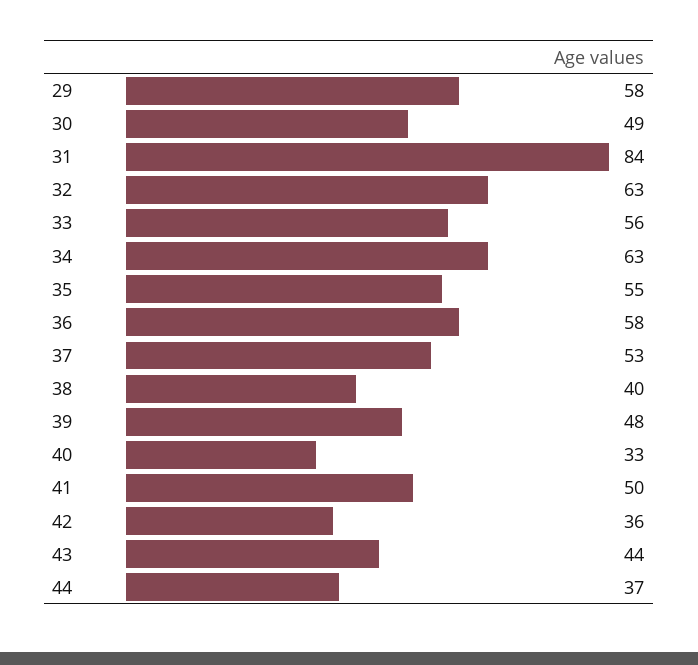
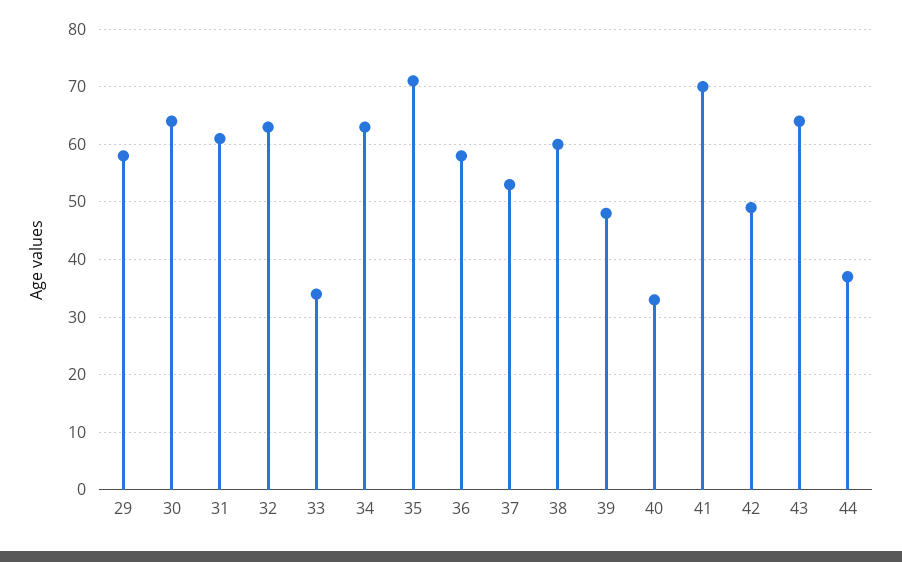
30: 49 -> 65
31: 84 -> 60
33: 56 -> 35
35: 55 -> 70
38: 40 -> 60
41: 50 -> 70
42: 36 -> 50
43: 44 -> 65

